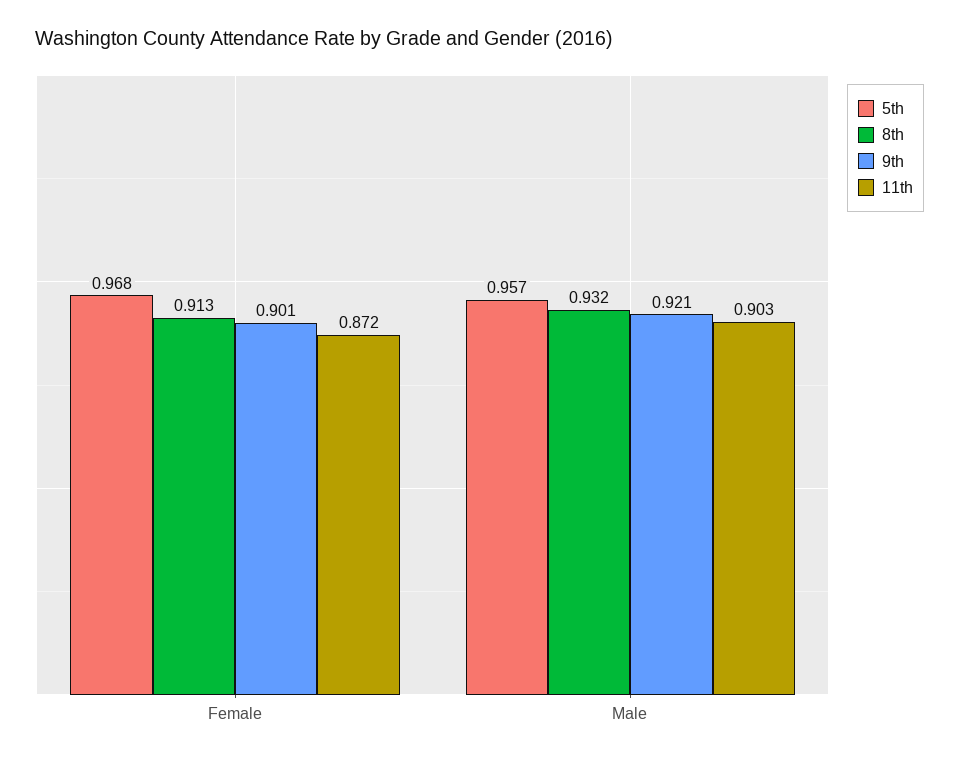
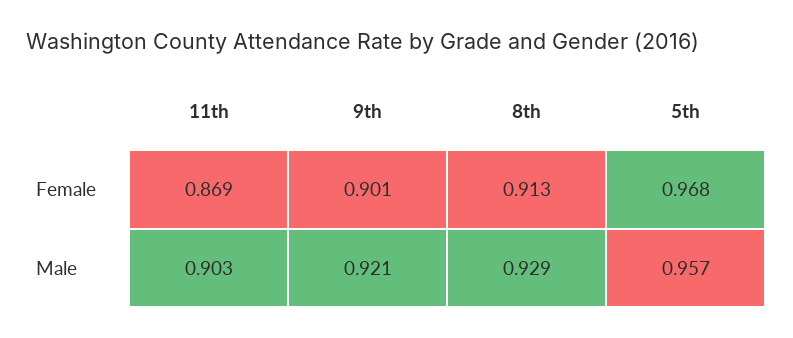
11th, Female: 0.872 -> 0.869
8th, Male: 0.932 -> 0.929

